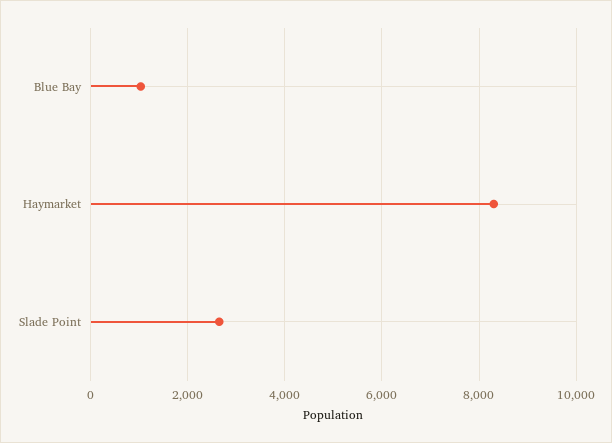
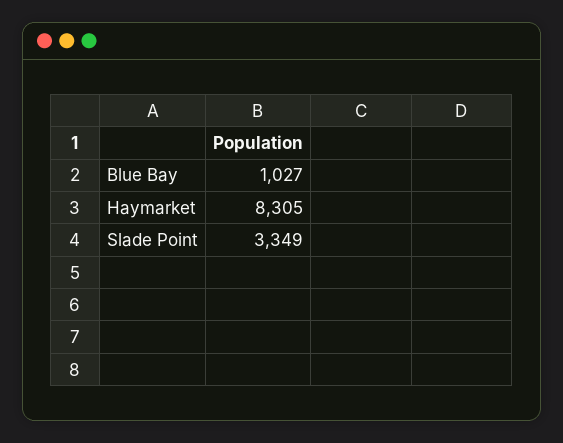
Slade Point: 2600 -> 3349

